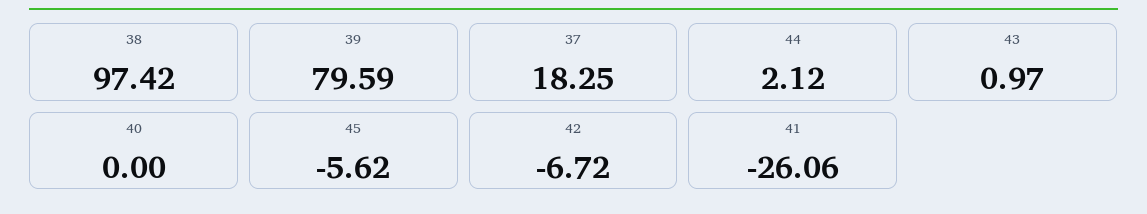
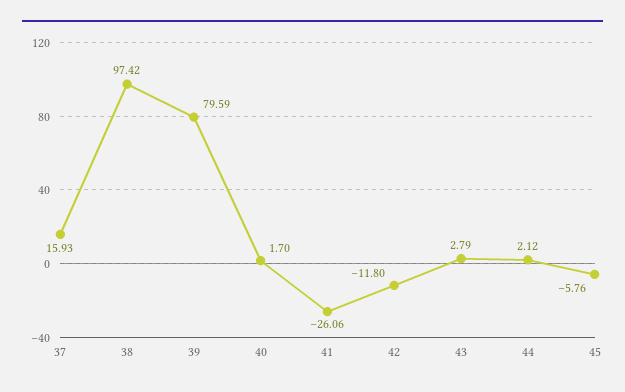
37: 18.25 -> 15.93
43: 0.97 -> 2.79
40: 0 -> 1.7
45: -5.62 -> -5.76
42: -6.72 -> -11.8

